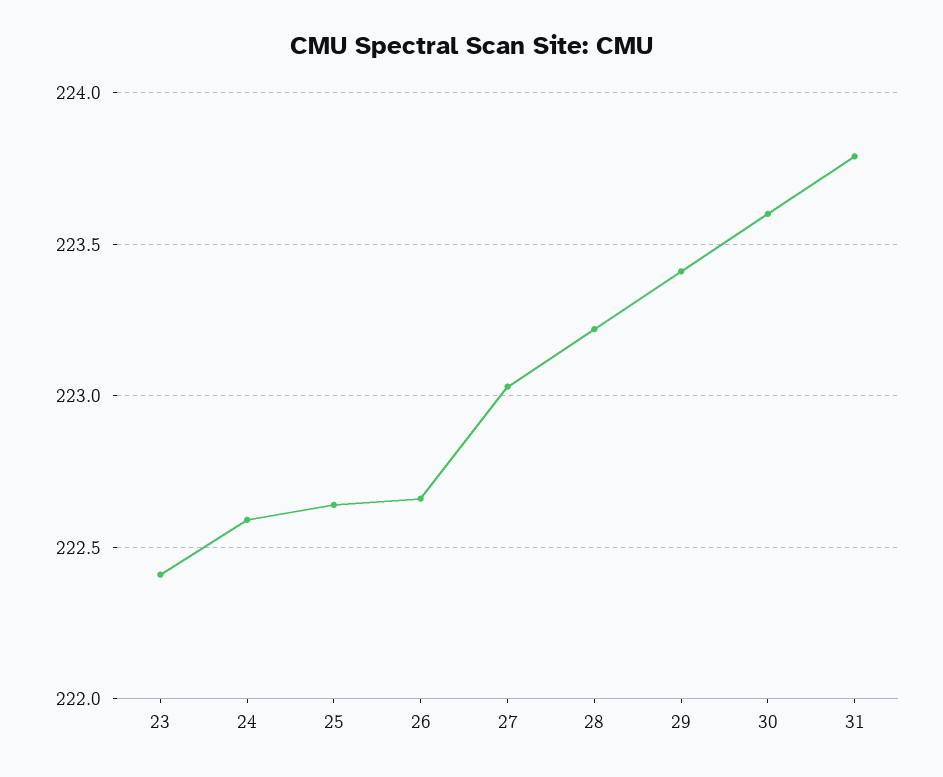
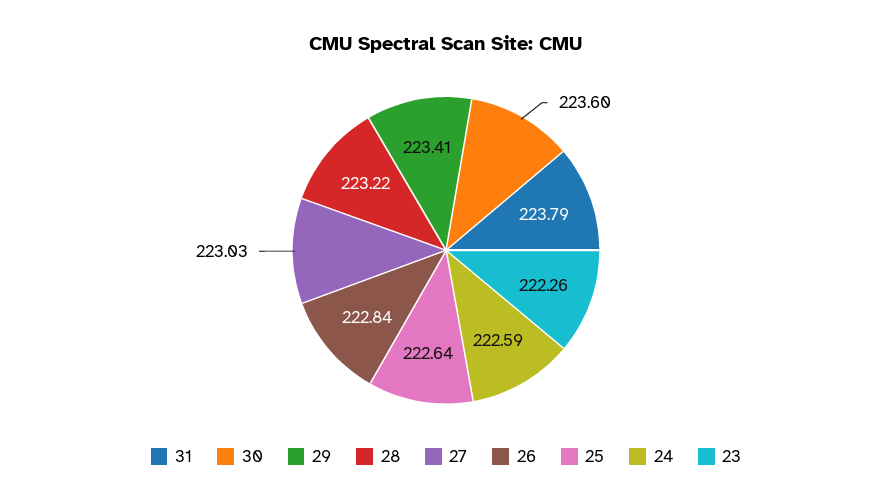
23: 222.4 -> 222.26
26: 222.65 -> 222.84

